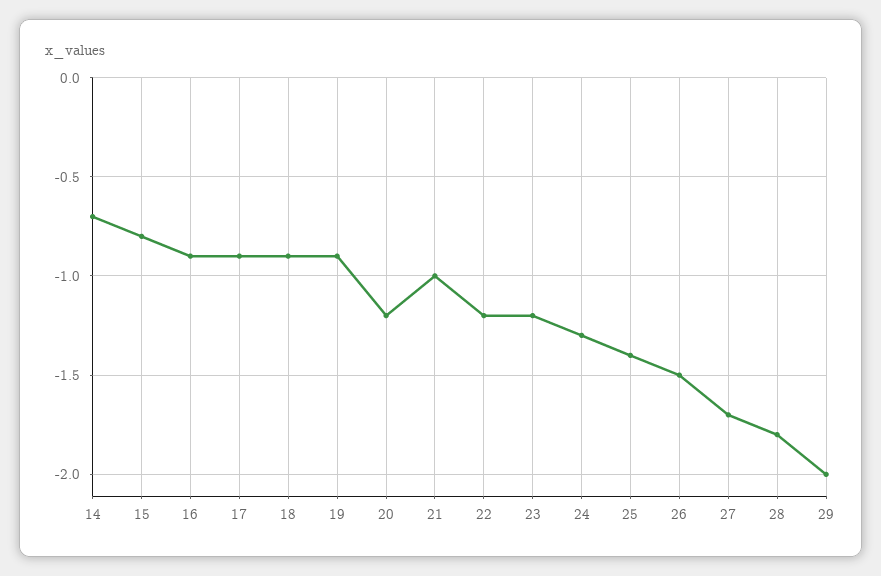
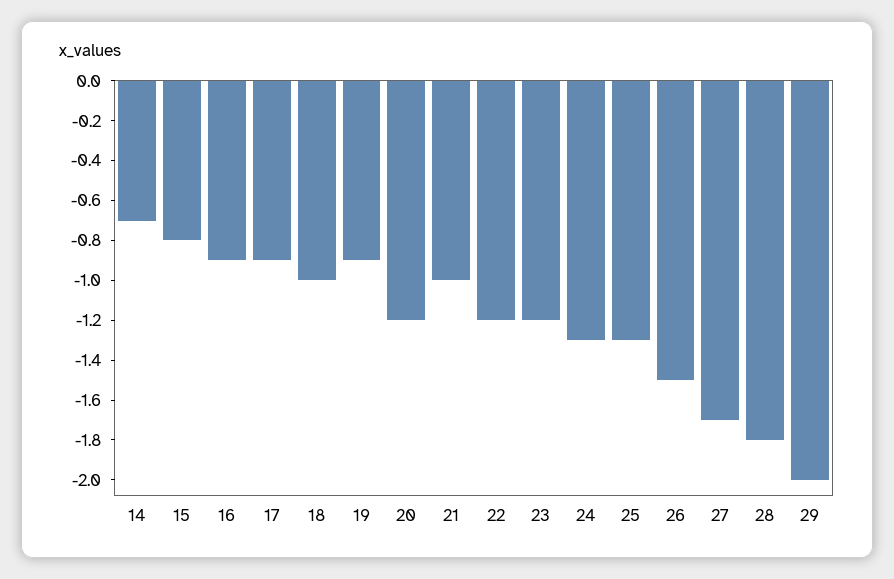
18: -0.9 -> -1
25: -1.4 -> -1.3

